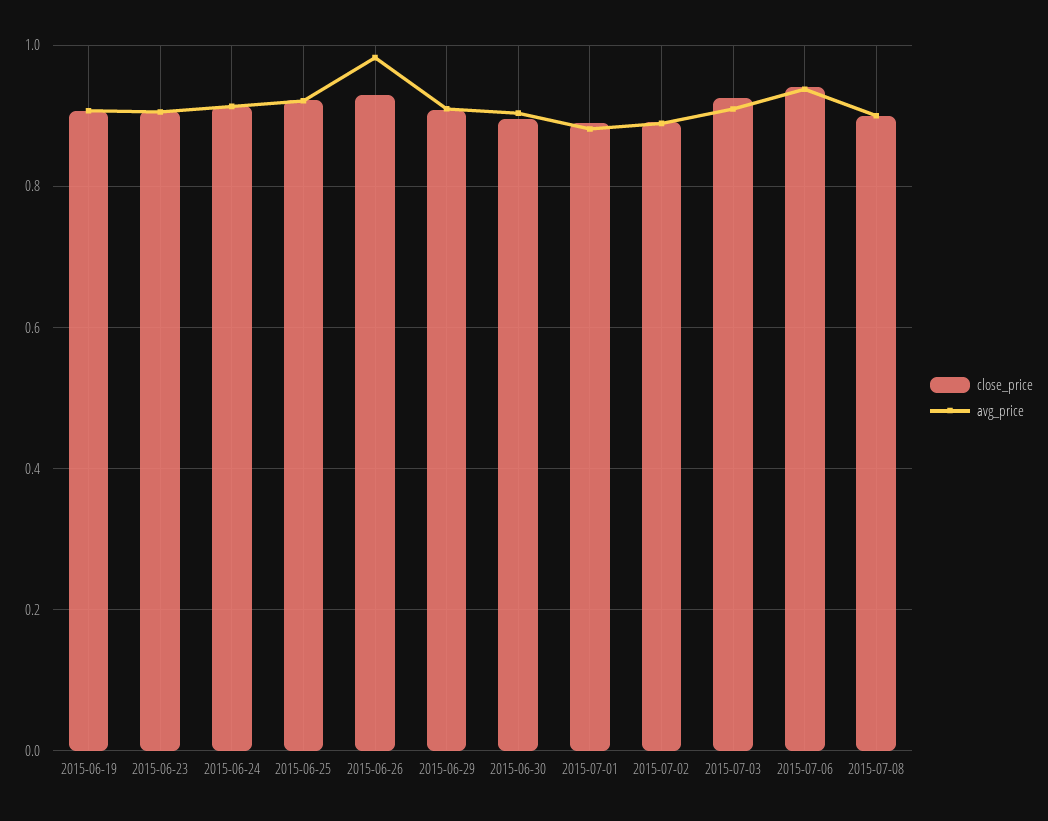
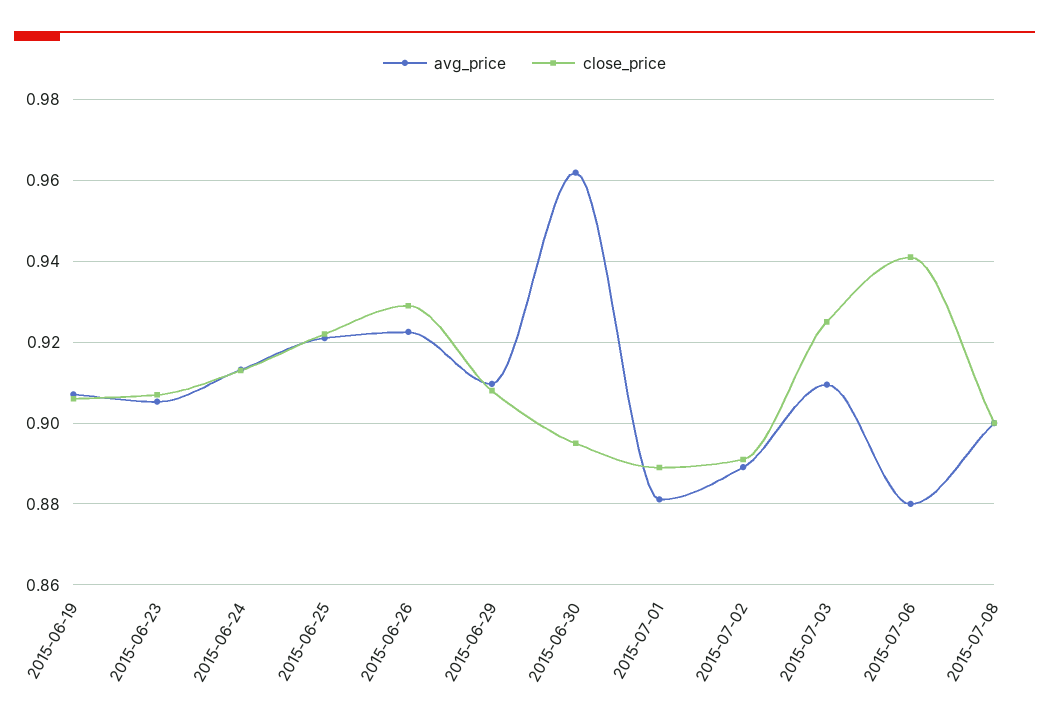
avg_price, 2015-06-26: 0.98 -> 0.922
avg_price, 2015-06-30: 0.9 -> 0.962
avg_price, 2015-07-06: 0.94 -> 0.88

